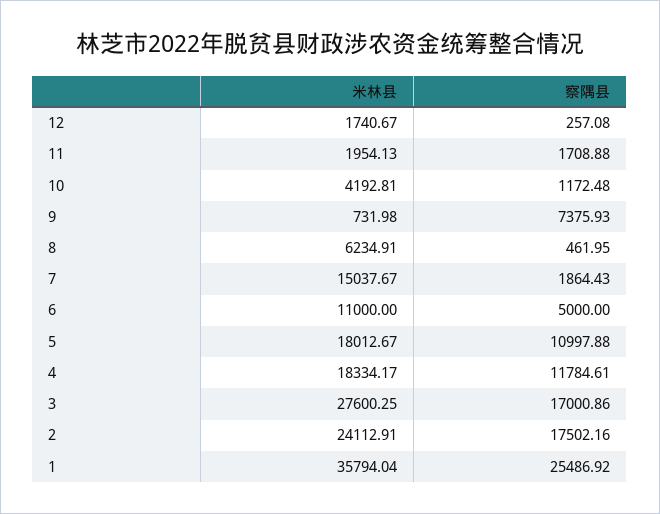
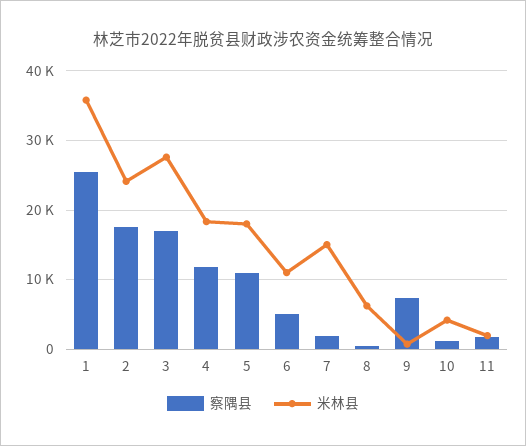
米林县, 12: 1740.67 -> none
察隅县, 12: 257.08 -> none

